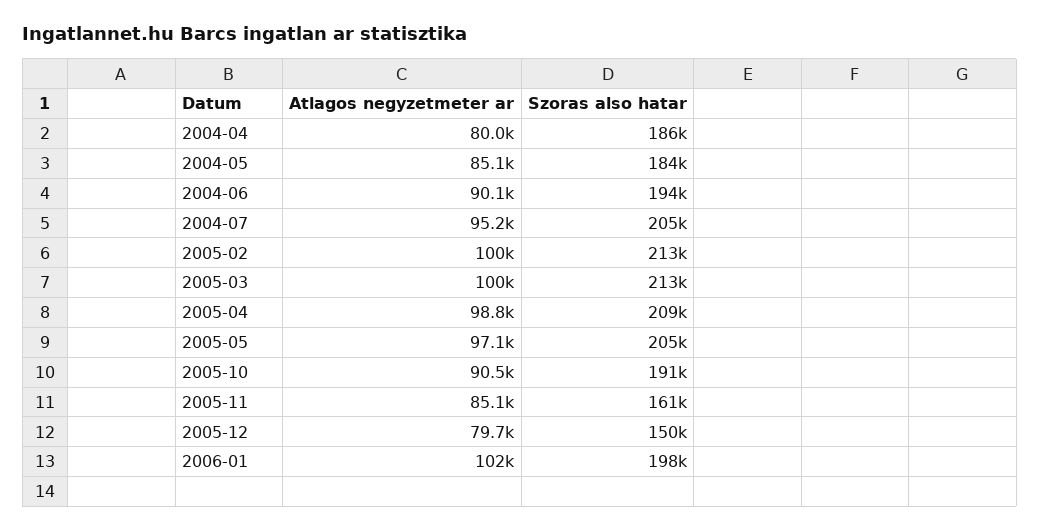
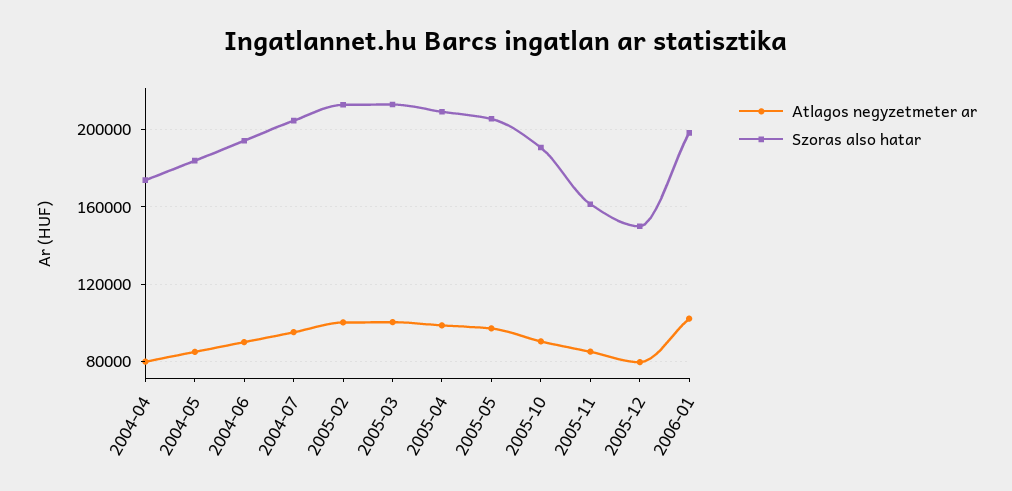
Szoras also hatar, 2004-04: 186000 -> 175000

